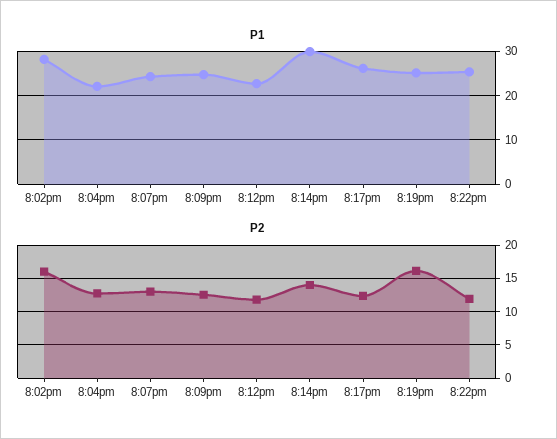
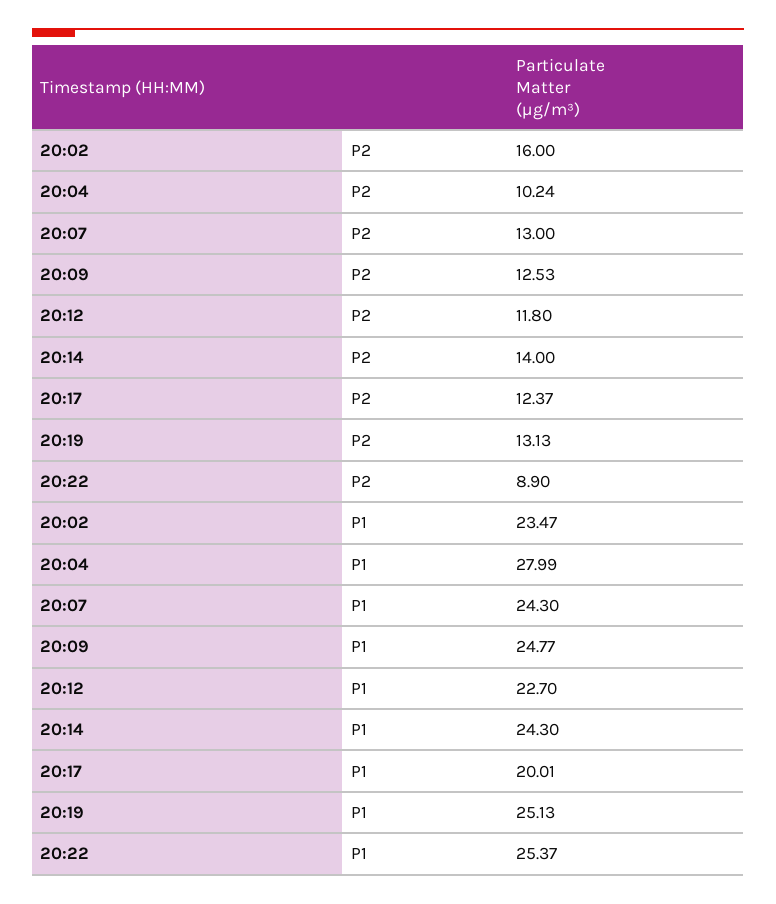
P1, 8:02pm: 28 -> 23.47
P1, 8:04pm: 22 -> 27.99
P1, 8:14pm: 30 -> 24.3
P1, 8:17pm: 26 -> 20.01
P2, 8:04pm: 13 -> 10.24
P2, 8:19pm: 16 -> 13.13
P2, 8:22pm: 12 -> 8.9

